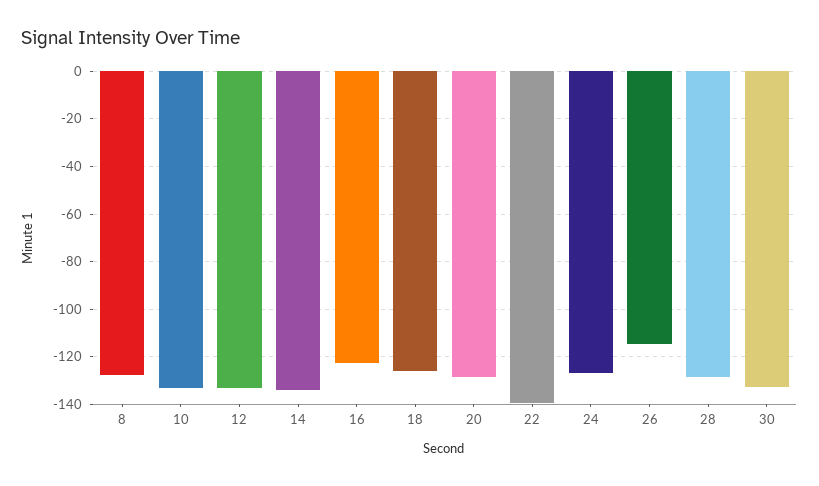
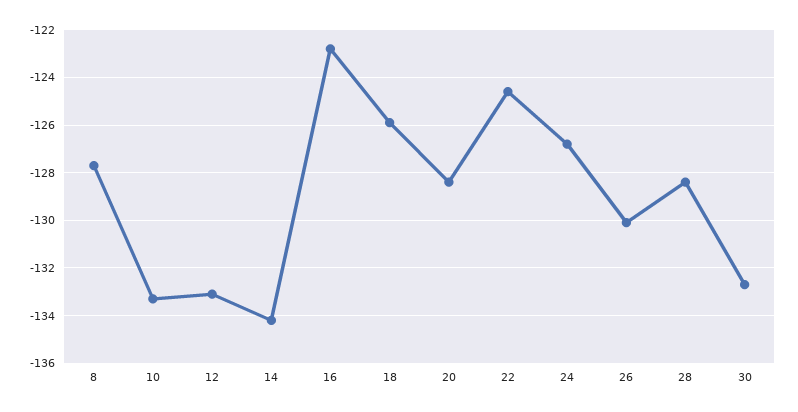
22: -140 -> -124.5
26: -115 -> -130

